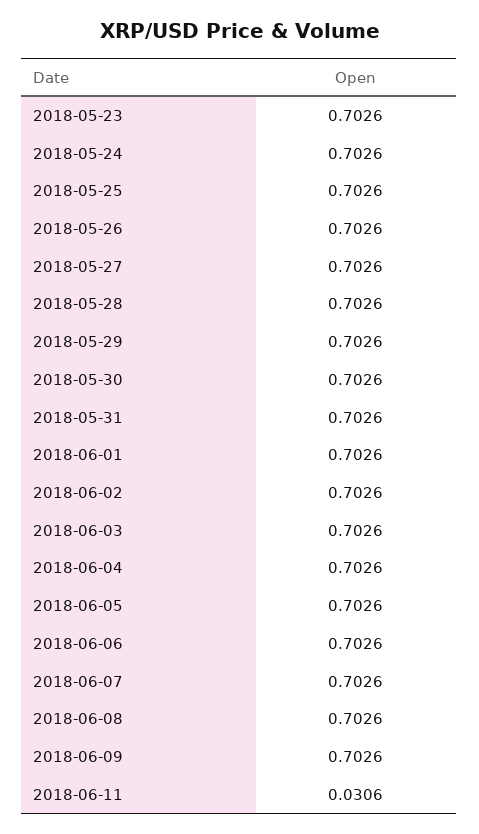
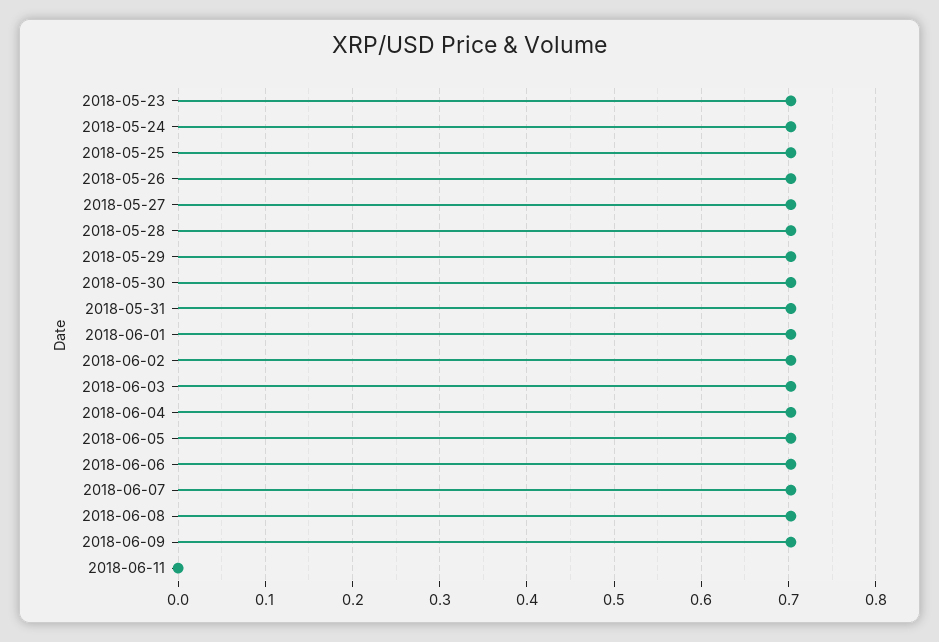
2018-06-11: 0.0306 -> 0

